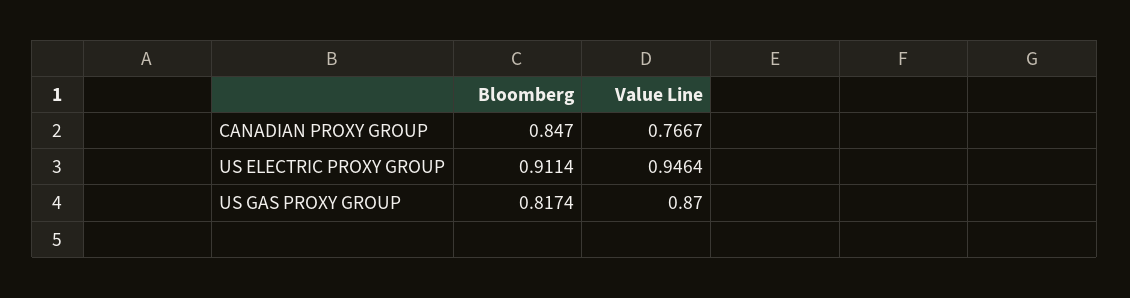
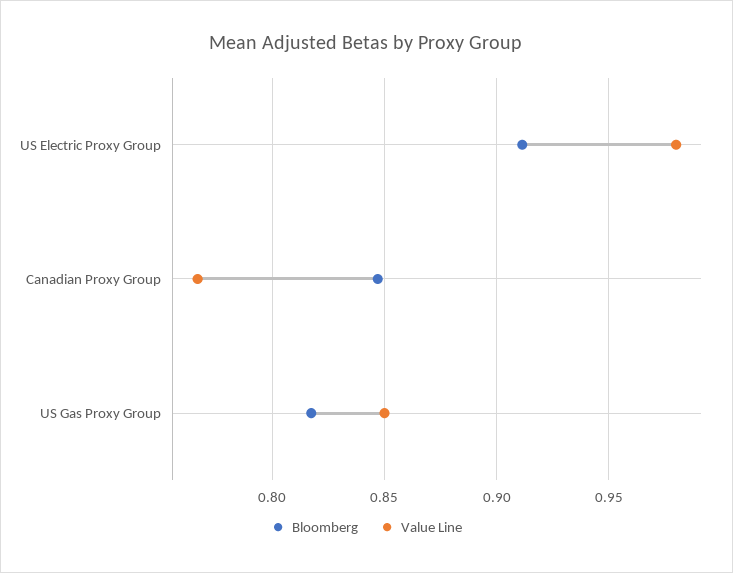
Value Line, US ELECTRIC PROXY GROUP: 0.9464 -> 0.98
Value Line, US GAS PROXY GROUP: 0.87 -> 0.85

